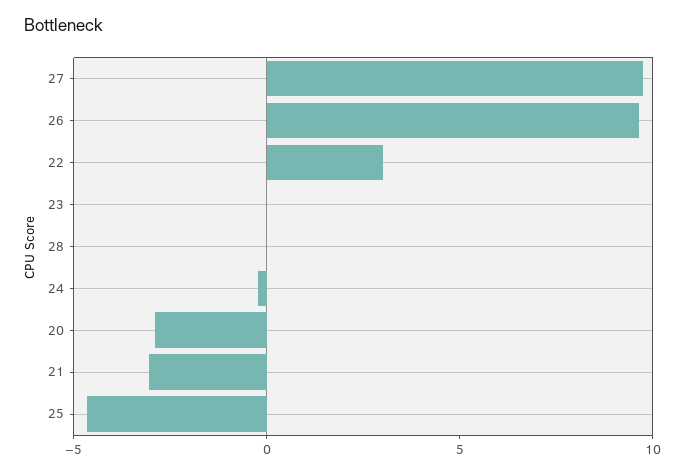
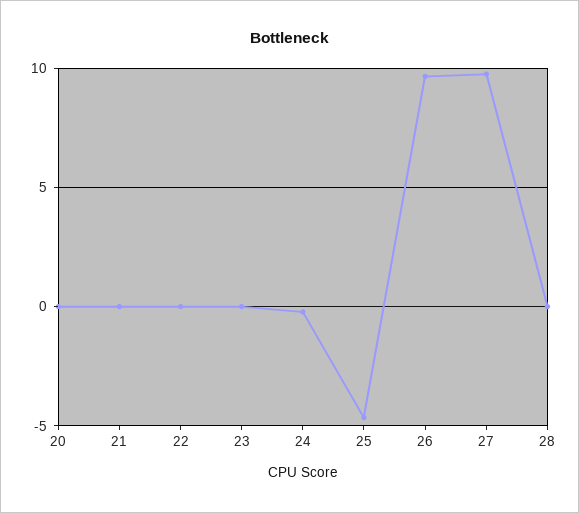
22: 3 -> 0
20: -3 -> 0
21: -3 -> 0

